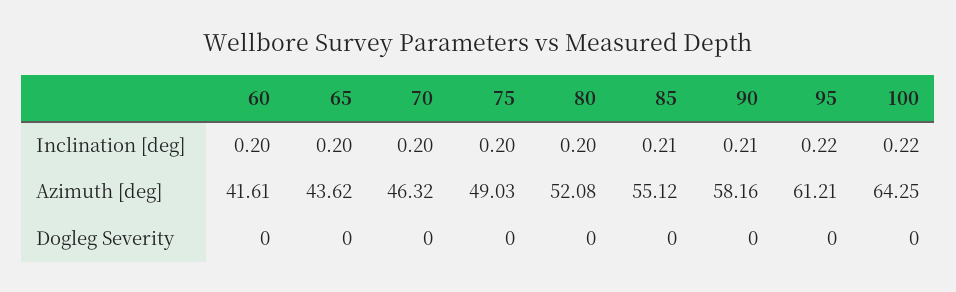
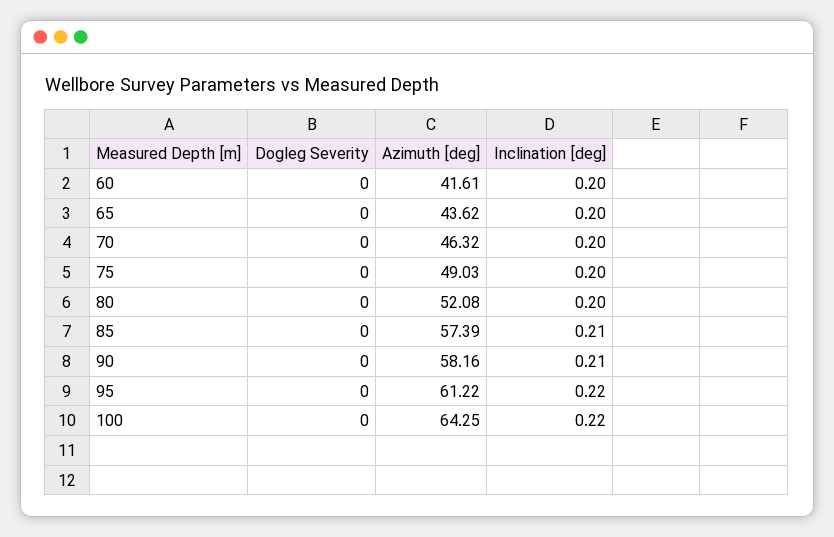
85, Azimuth [deg]: 55.12 -> 57.39
95, Azimuth [deg]: 61.21 -> 61.22

